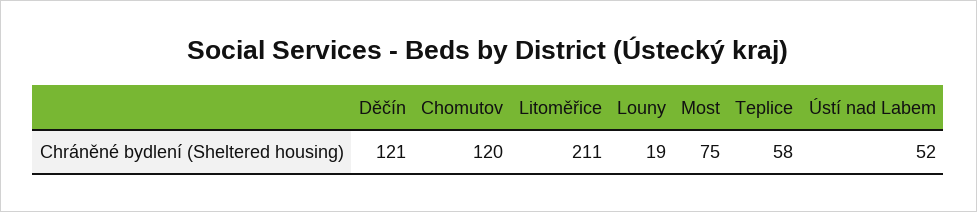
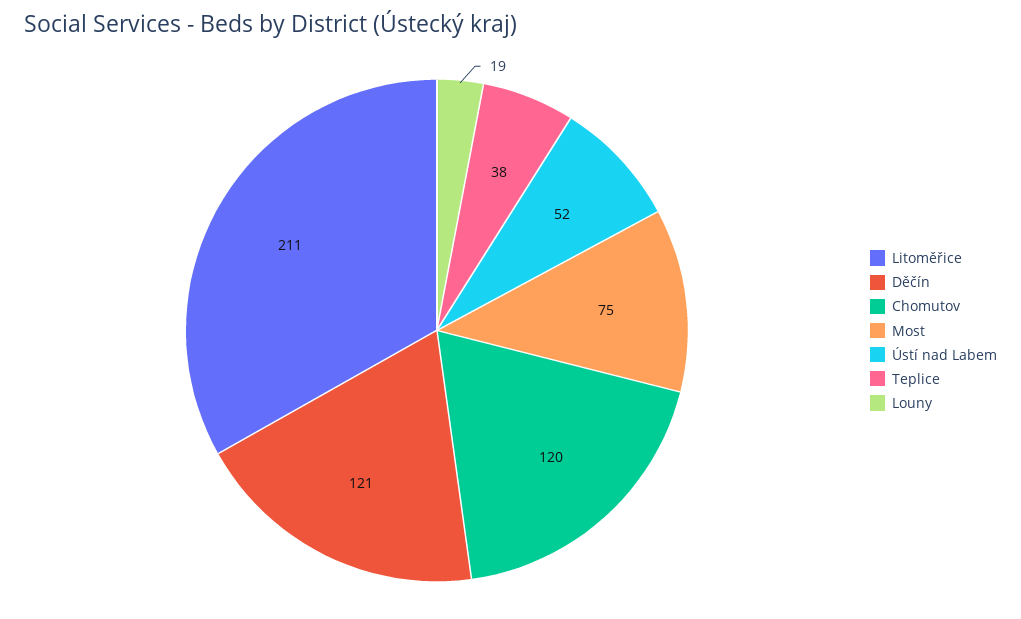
Teplice: 58 -> 38

